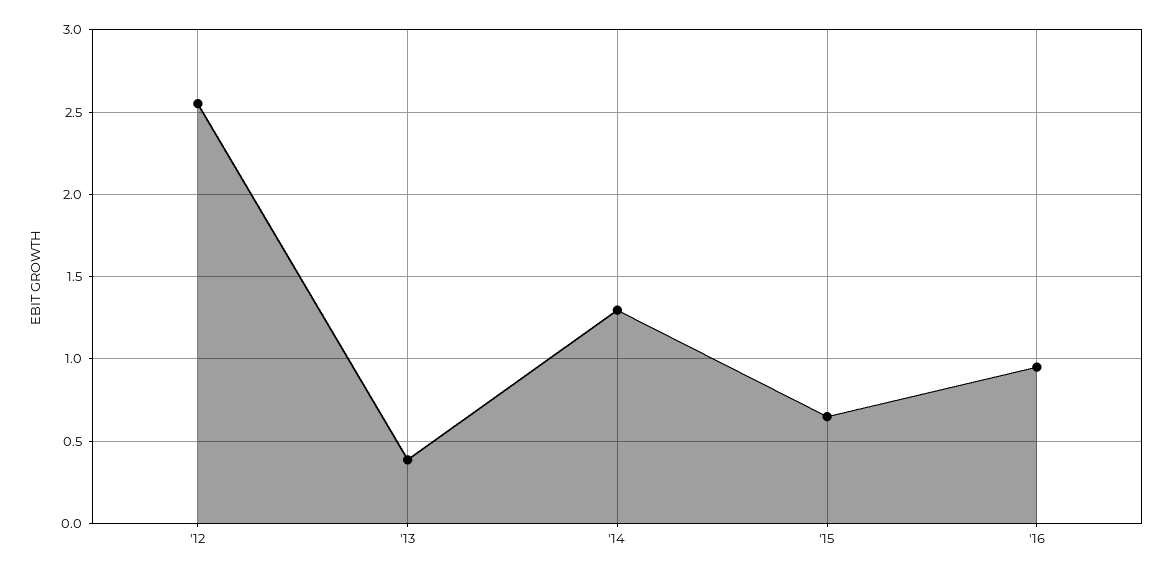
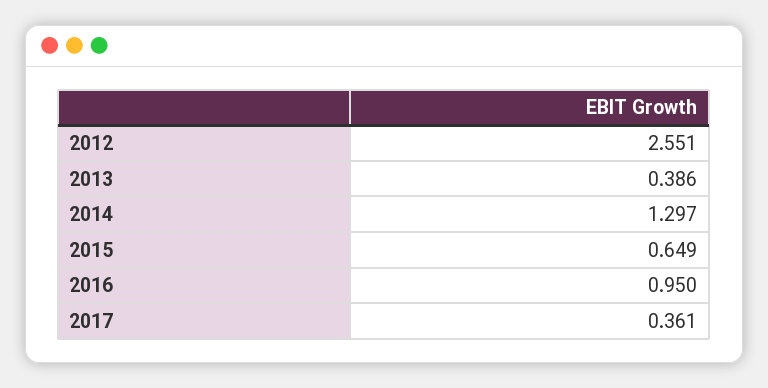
2017: none -> 0.361

